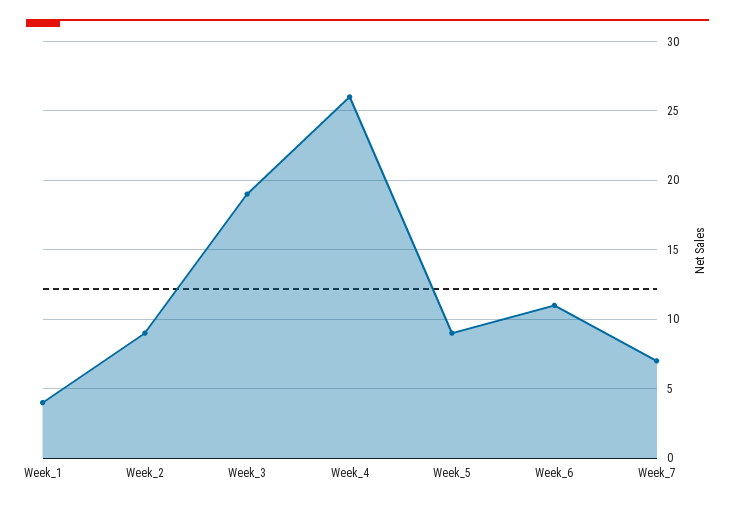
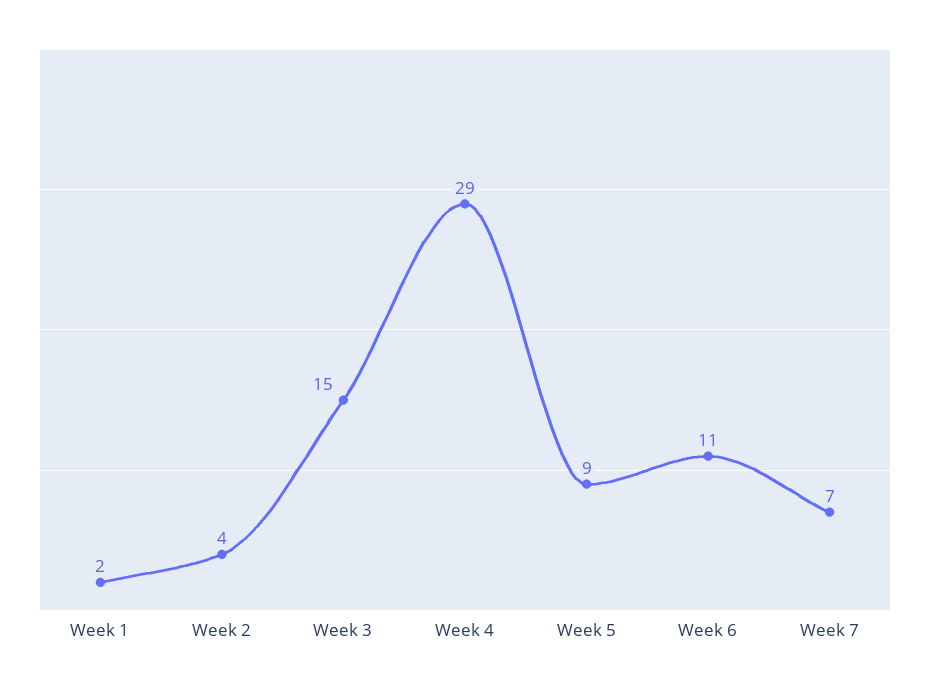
Week_1: 4 -> 2
Week_2: 9 -> 4
Week_3: 19 -> 15
Week_4: 26 -> 29

